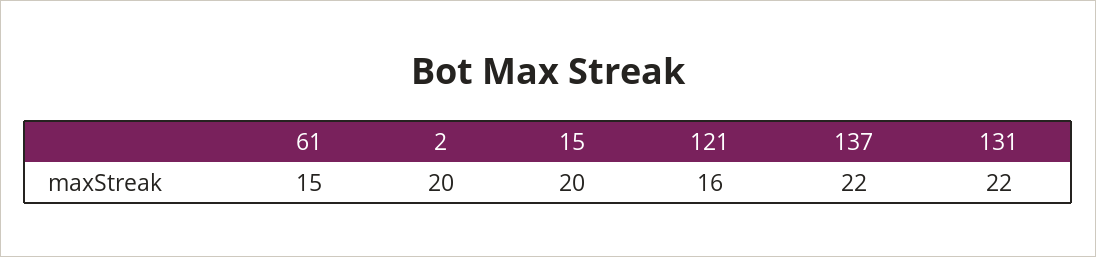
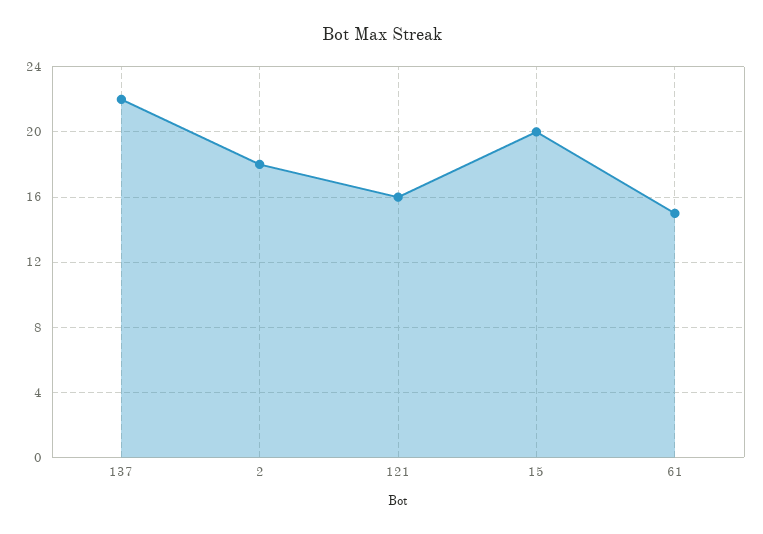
2: 20 -> 18
131: 22 -> none

